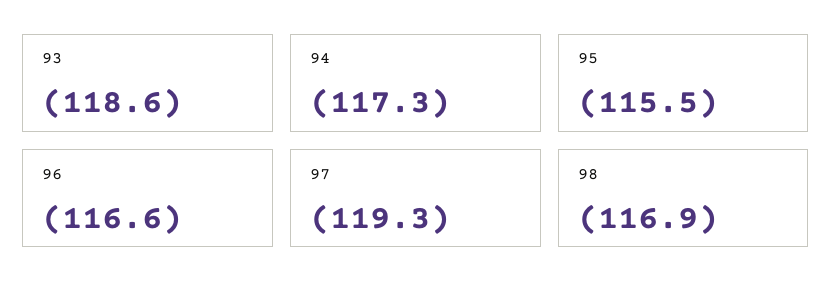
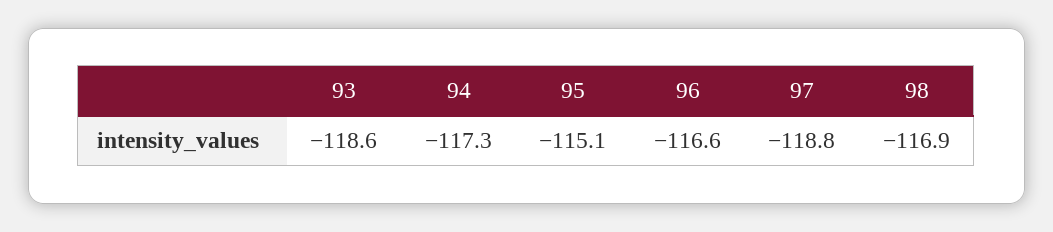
95: -115.5 -> -115.1
97: -119.3 -> -118.8

